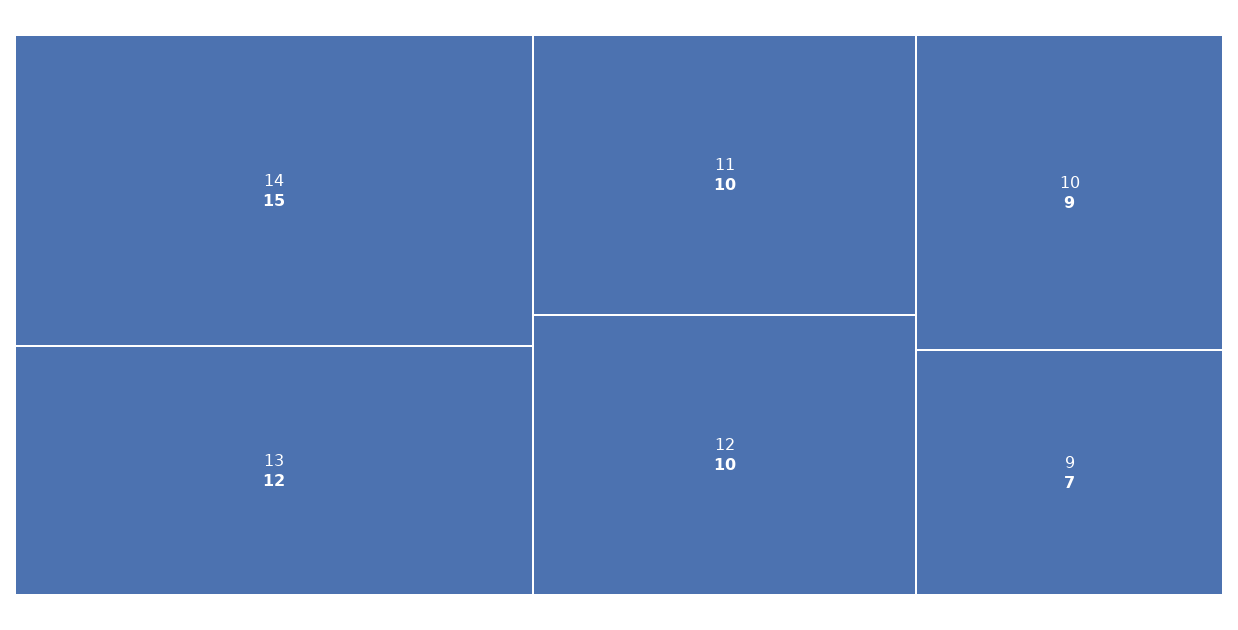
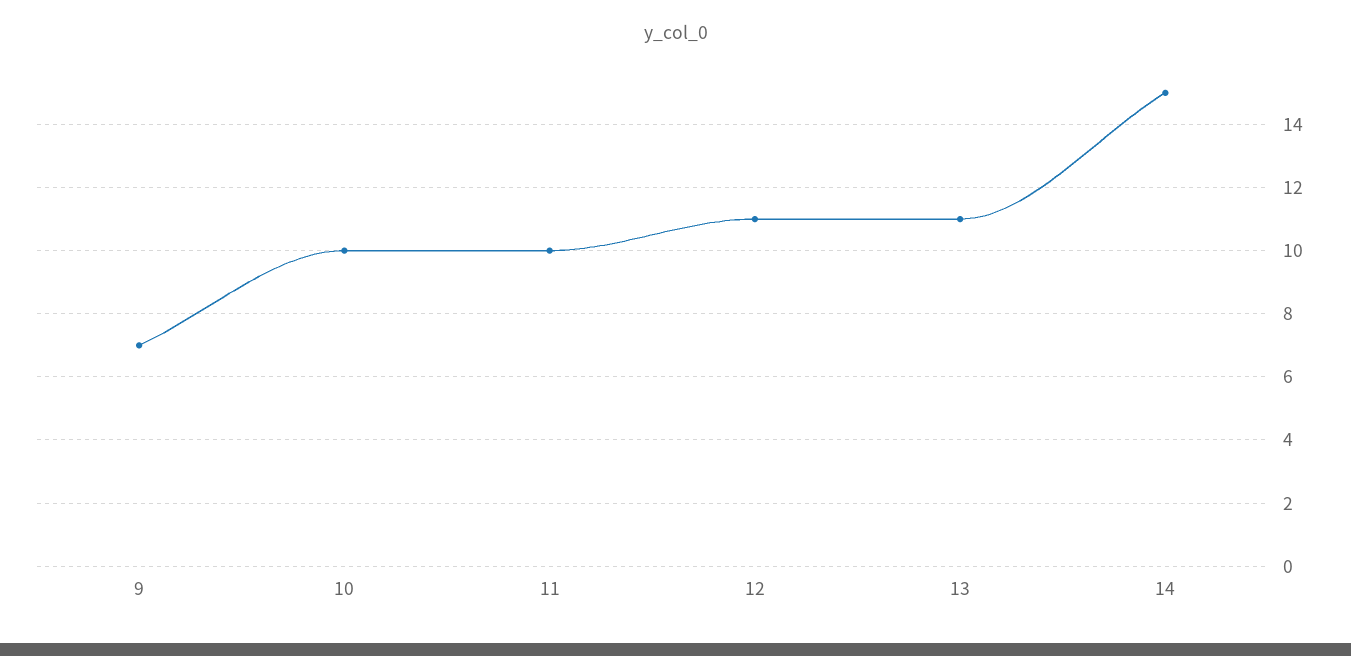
13: 12 -> 11
12: 10 -> 11
10: 9 -> 10

